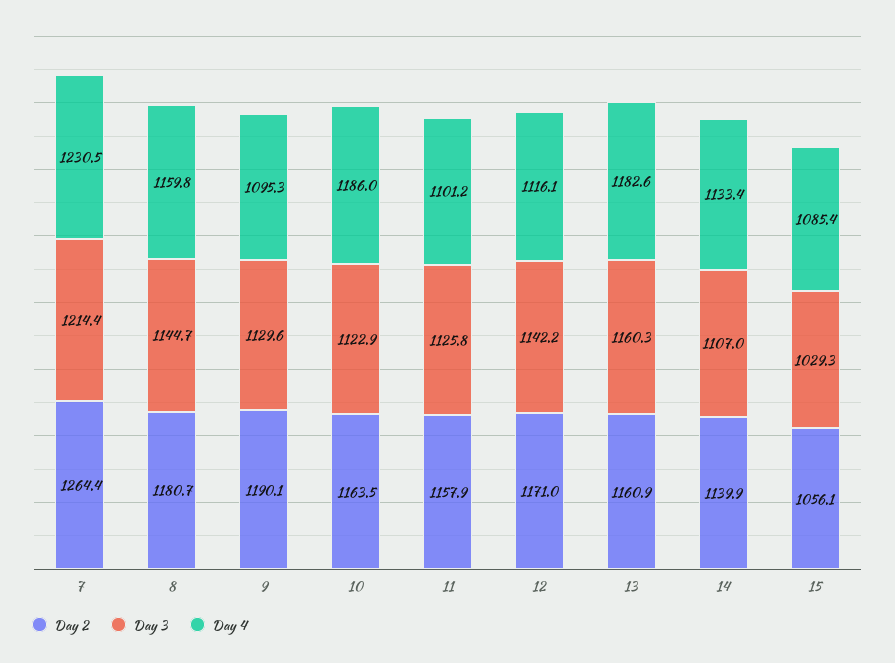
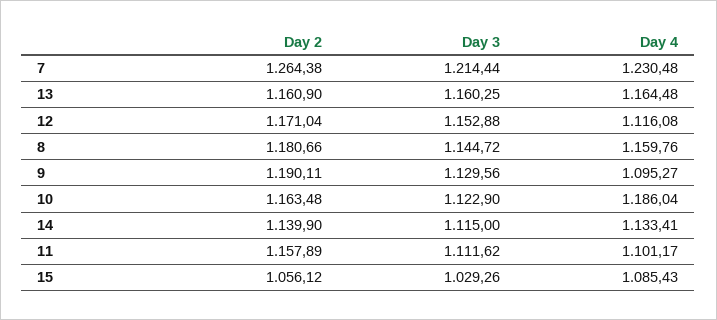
Day 3, 11: 1125.8 -> 1111.62
Day 3, 12: 1142.2 -> 1152.88
Day 4, 13: 1182.6 -> 1164.48
Day 3, 14: 1107 -> 1115

